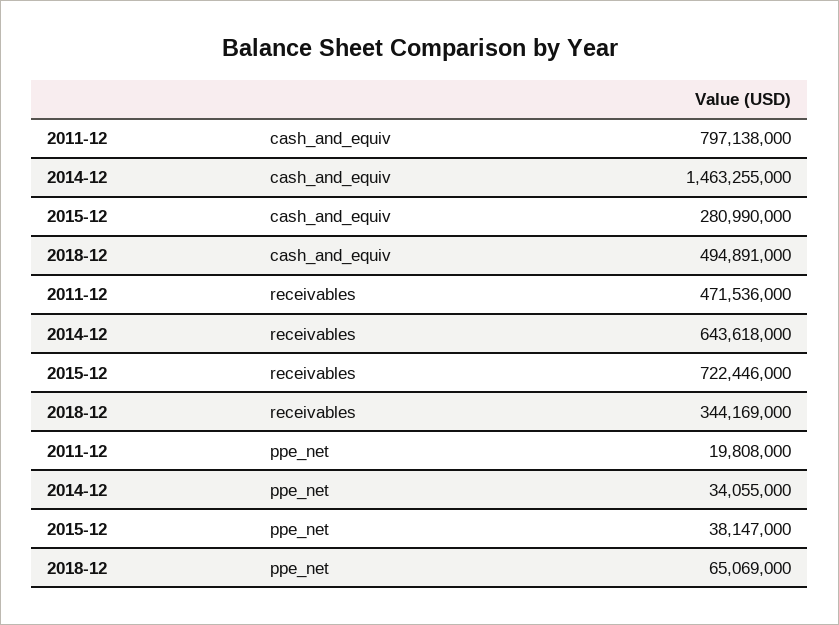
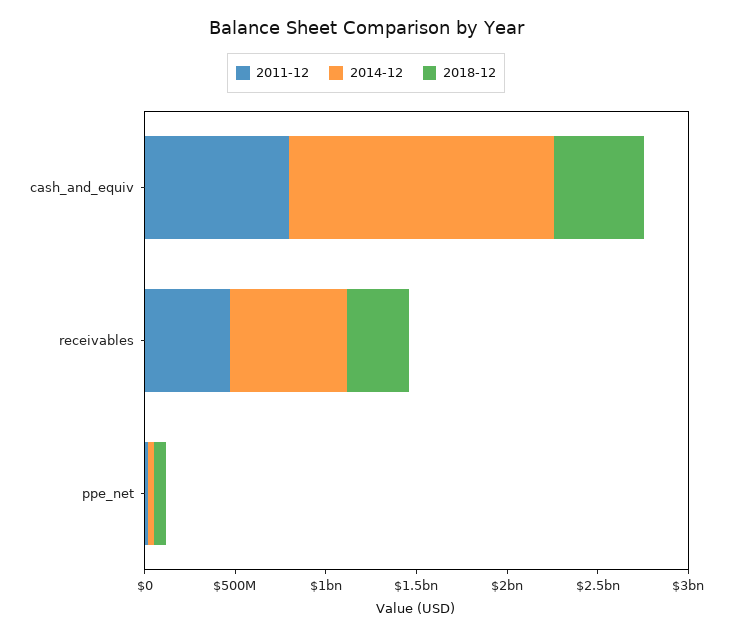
2015-12, cash_and_equiv: 280990000 -> none
2015-12, receivables: 722446000 -> none
2015-12, ppe_net: 38147000 -> none

